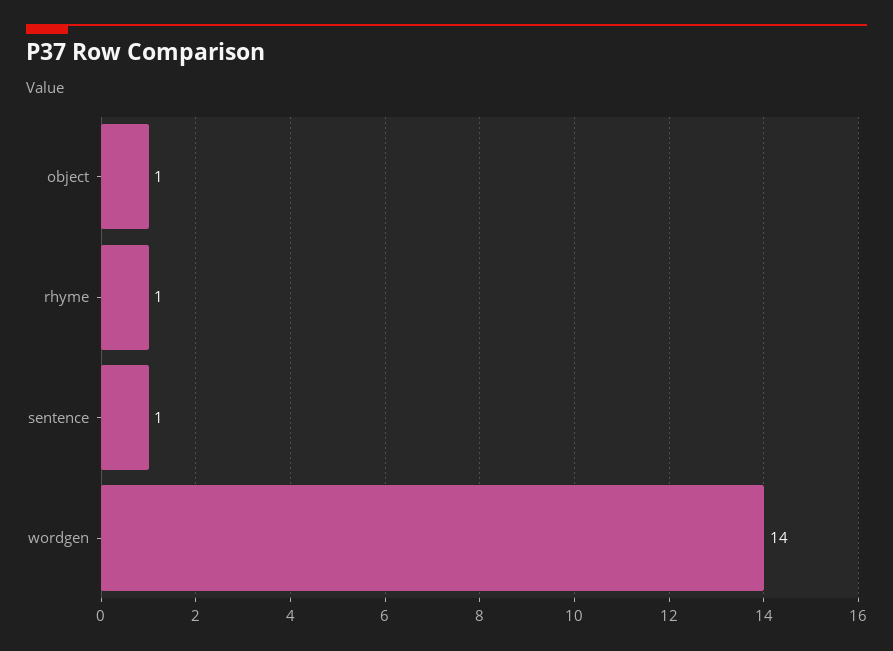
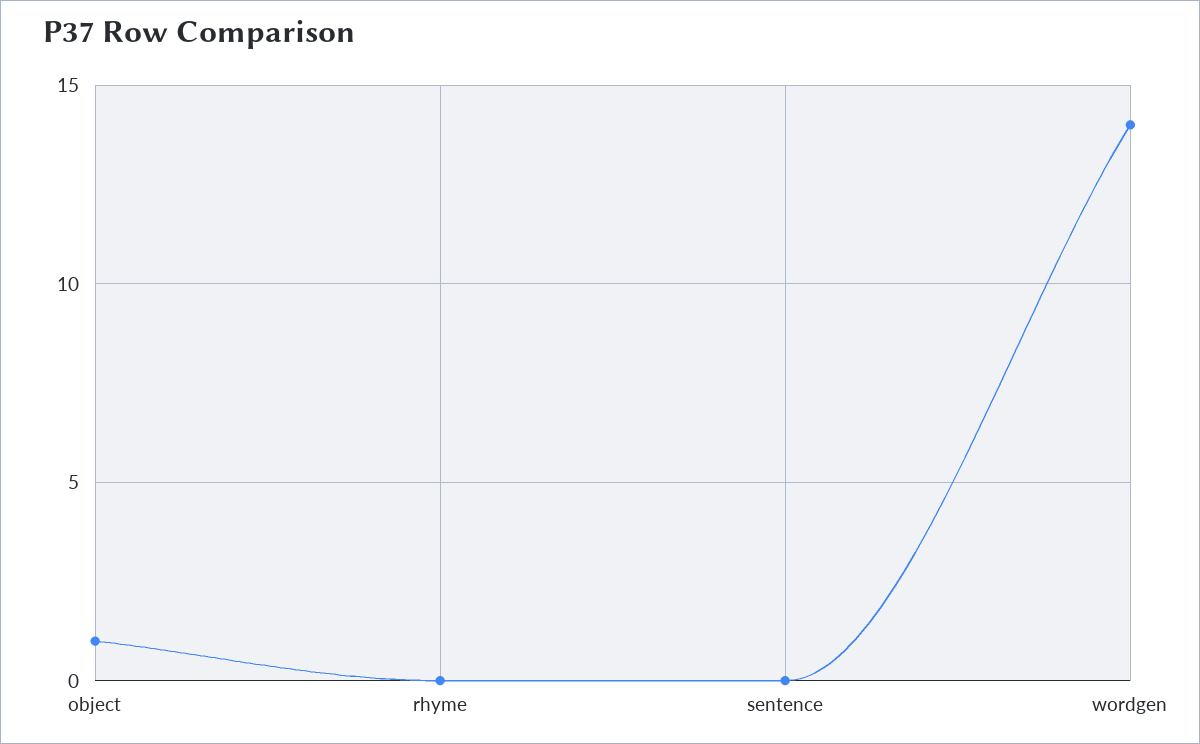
rhyme: 1 -> 0
sentence: 1 -> 0

